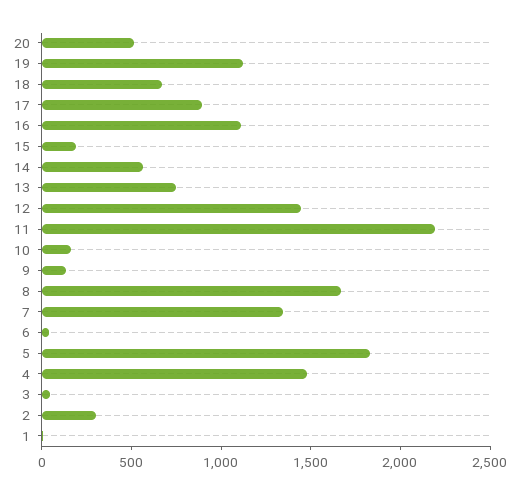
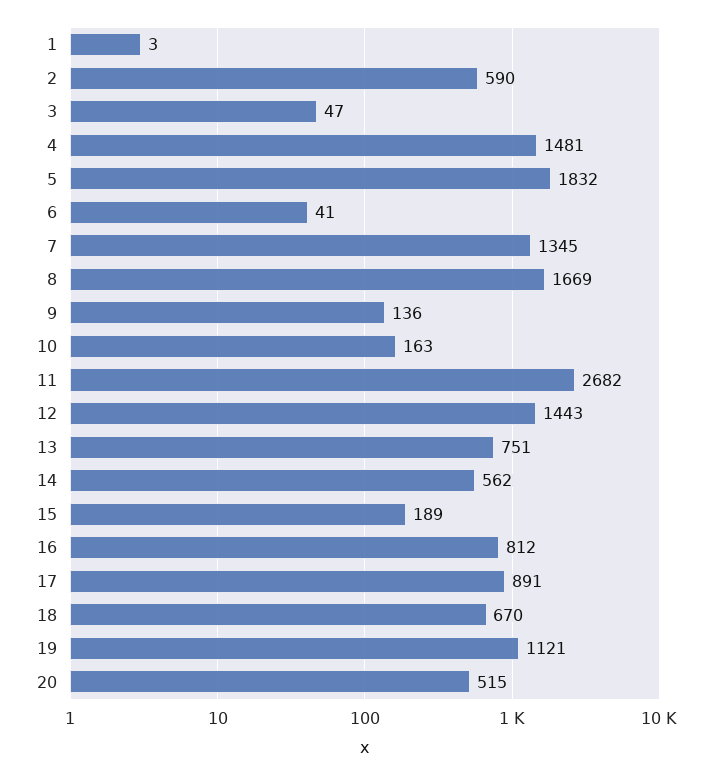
16: 1100 -> 812
11: 2200 -> 2682
2: 300 -> 590

